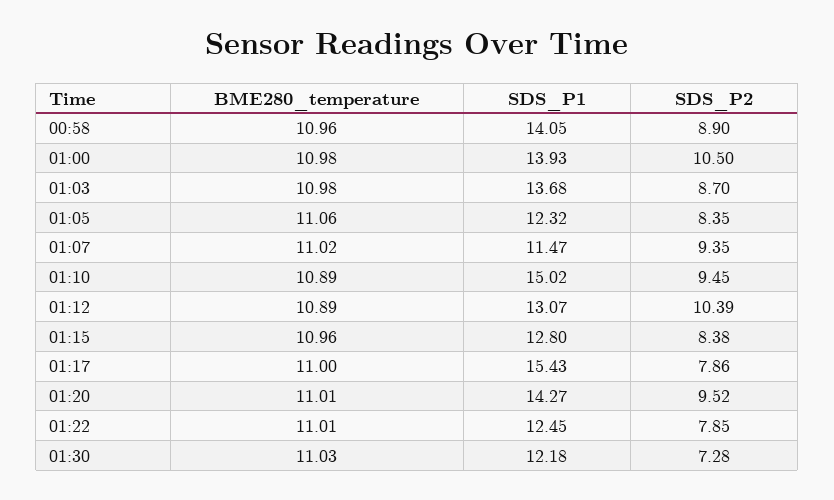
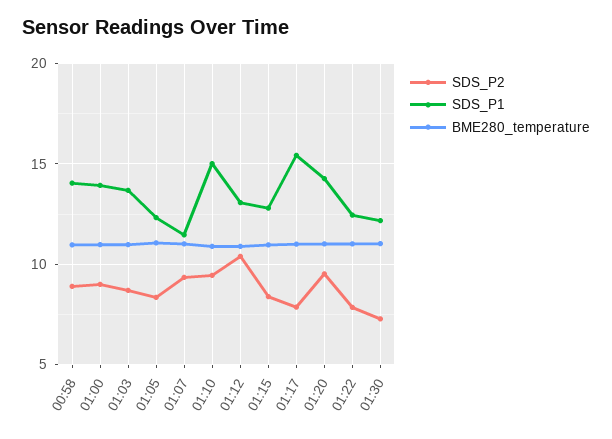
SDS_P2, 01:00: 10.5 -> 9

